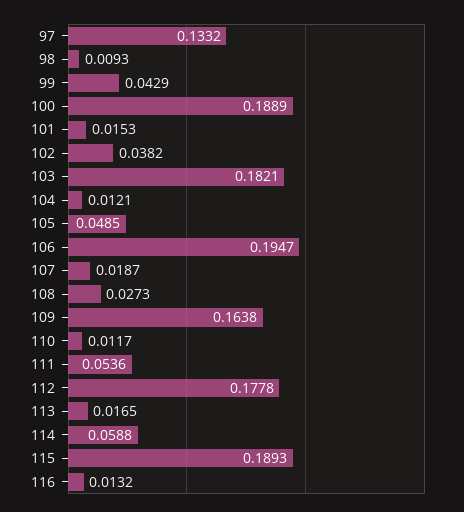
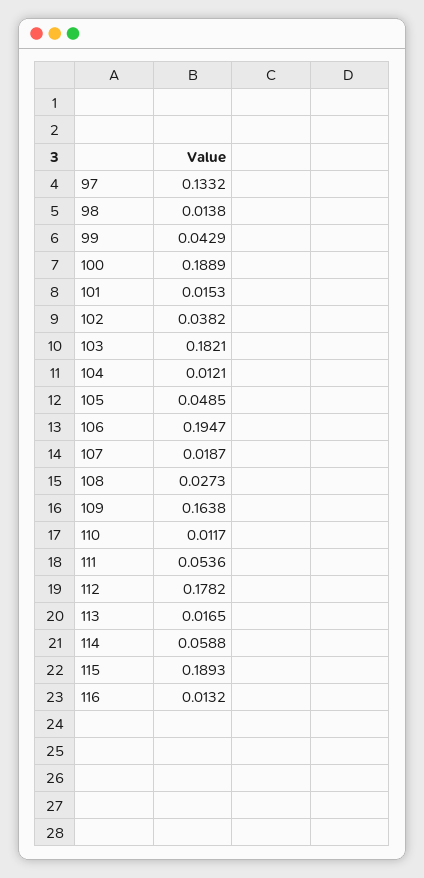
98: 0.0093 -> 0.0138
112: 0.1778 -> 0.1782

